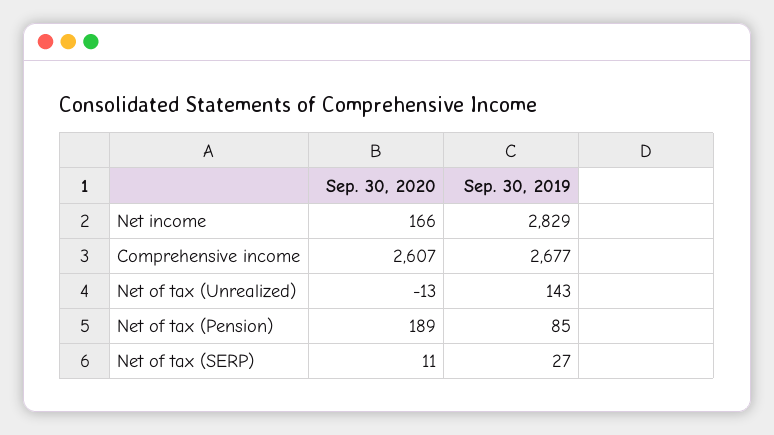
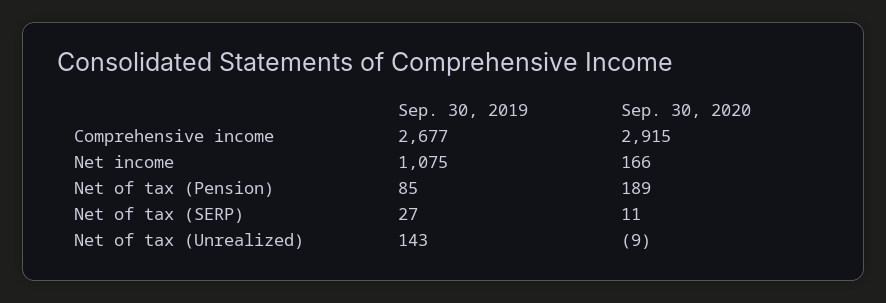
Sep. 30, 2019, Net income: 2829 -> 1075
Sep. 30, 2020, Comprehensive income: 2607 -> 2915
Sep. 30, 2020, Net of tax (Unrealized): -13 -> -9

